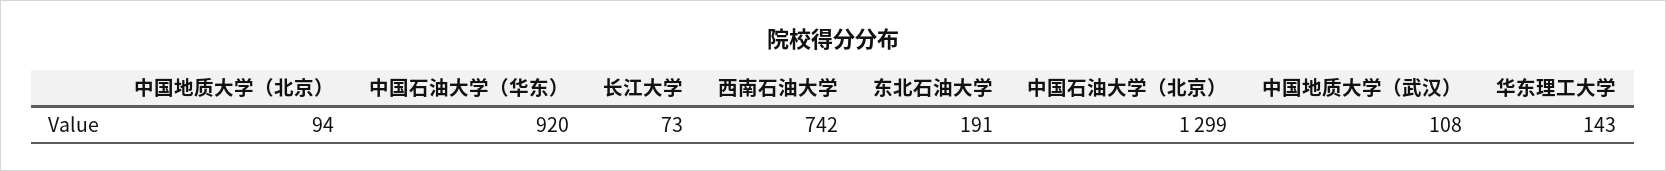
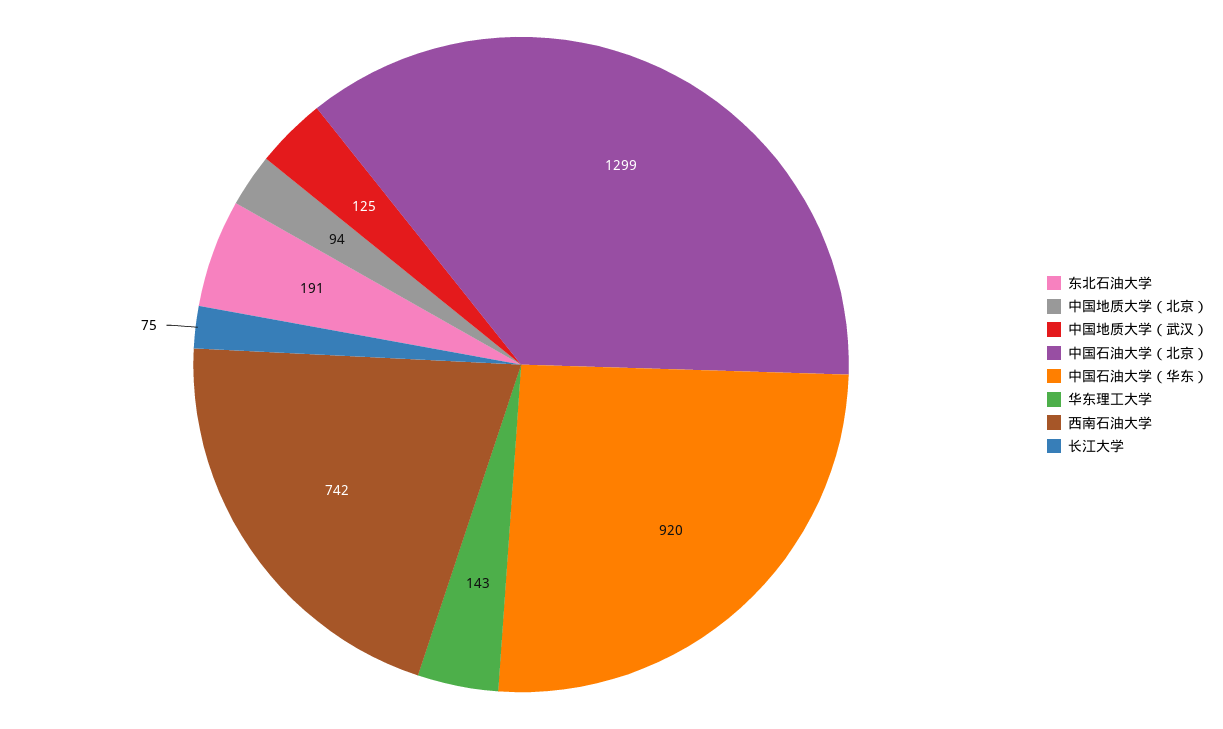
长江大学: 73 -> 75
中国地质大学（武汉）: 108 -> 125

